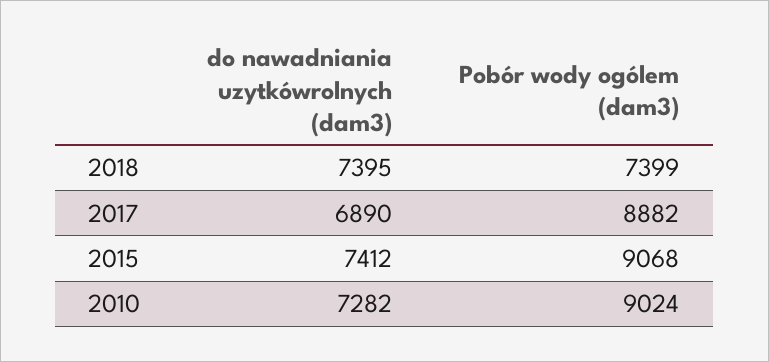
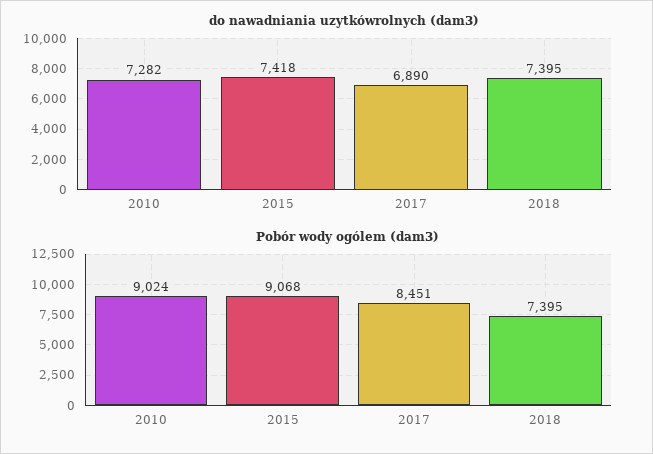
Pobór wody ogólem (dam3), 2018: 7399 -> 7395
Pobór wody ogólem (dam3), 2017: 8882 -> 8451
do nawadniania uzytkówrolnych (dam3), 2015: 7412 -> 7418

